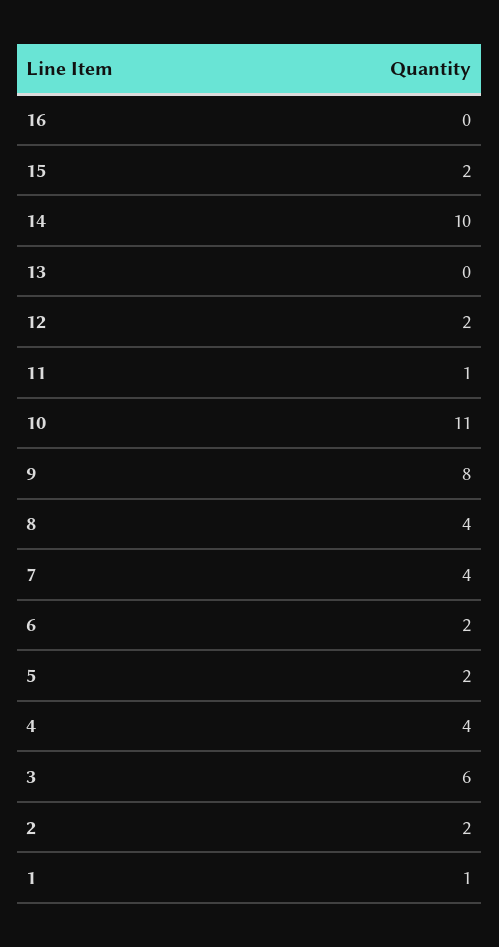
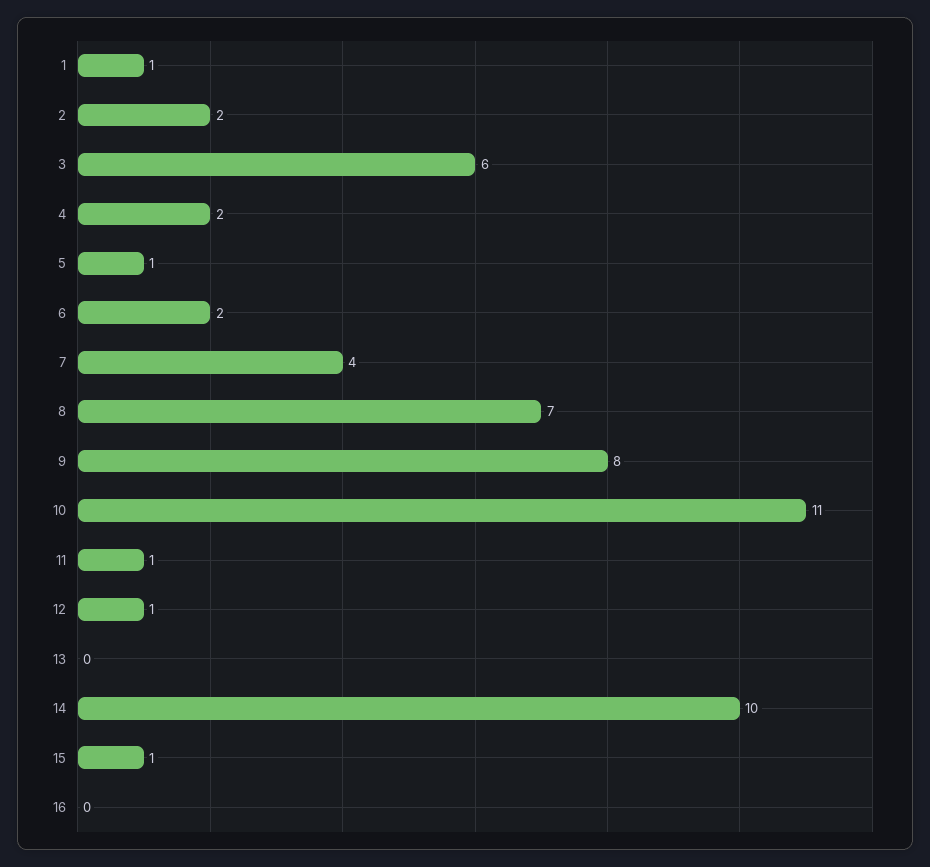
15: 2 -> 1
12: 2 -> 1
8: 4 -> 7
5: 2 -> 1
4: 4 -> 2

